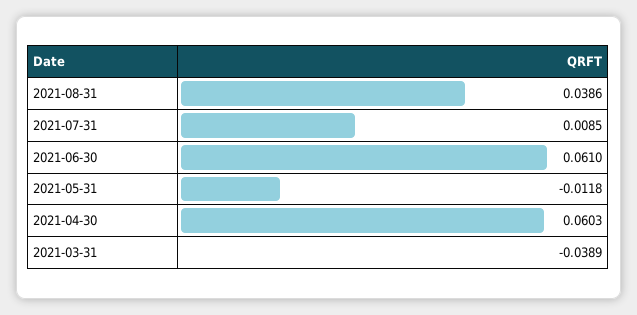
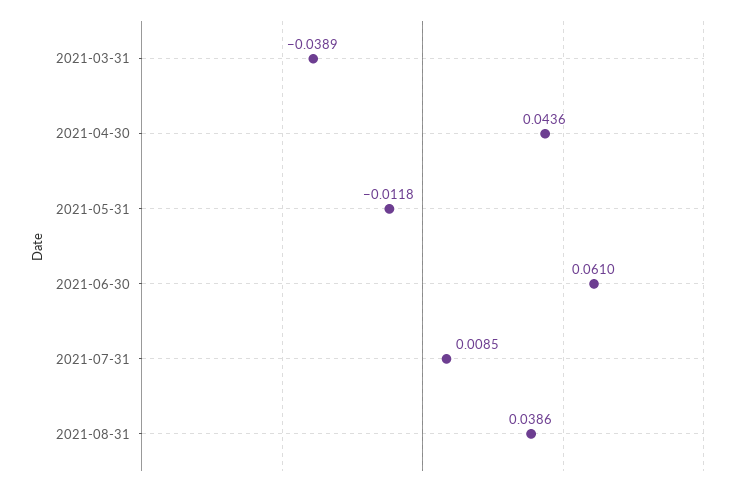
2021-04-30: 0.0603 -> 0.0436

